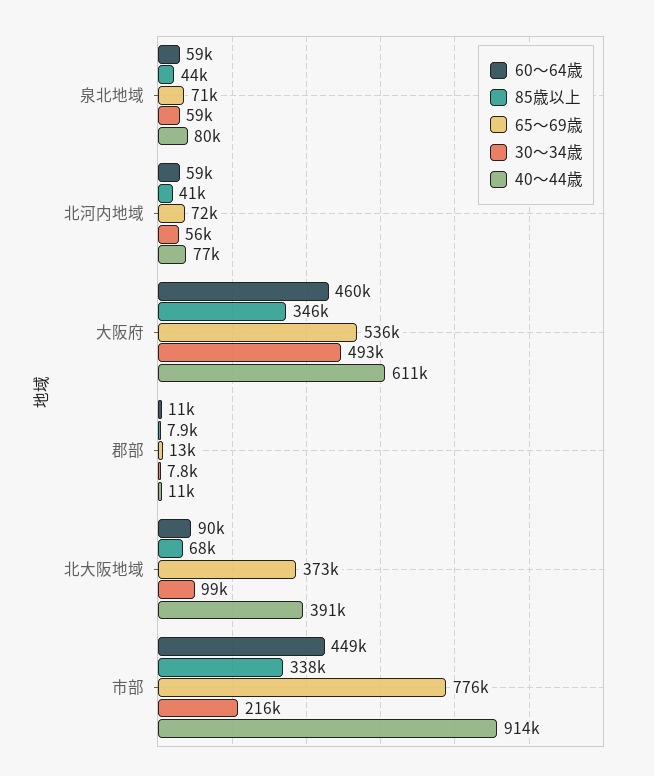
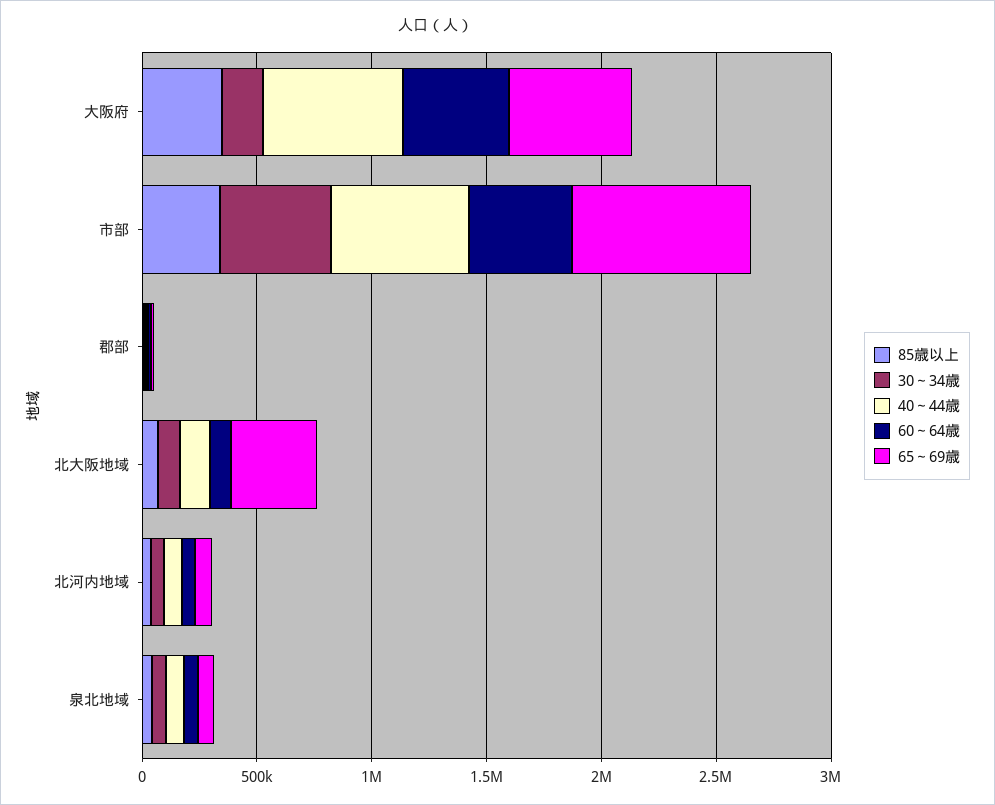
30～34歳, 大阪府: 493000 -> 200000
40～44歳, 北大阪地域: 391000 -> 100000
30～34歳, 市部: 216000 -> 500000
40～44歳, 市部: 914000 -> 600000

